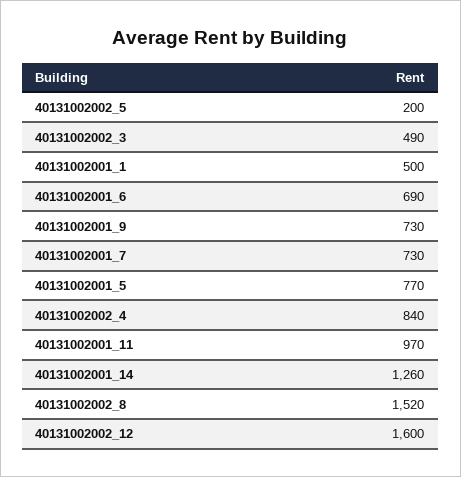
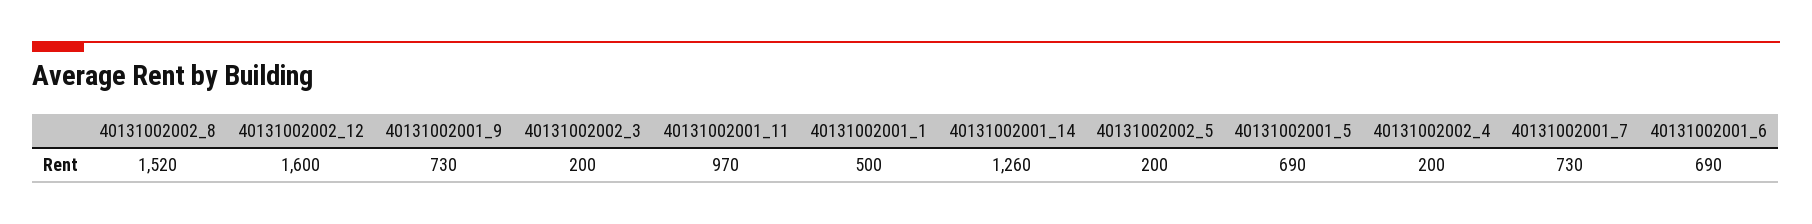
40131002002_3: 490 -> 200
40131002001_5: 770 -> 690
40131002002_4: 840 -> 200

